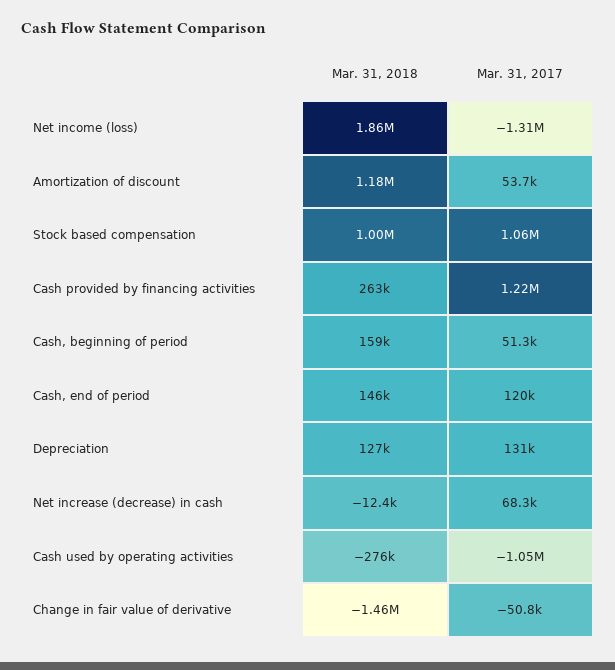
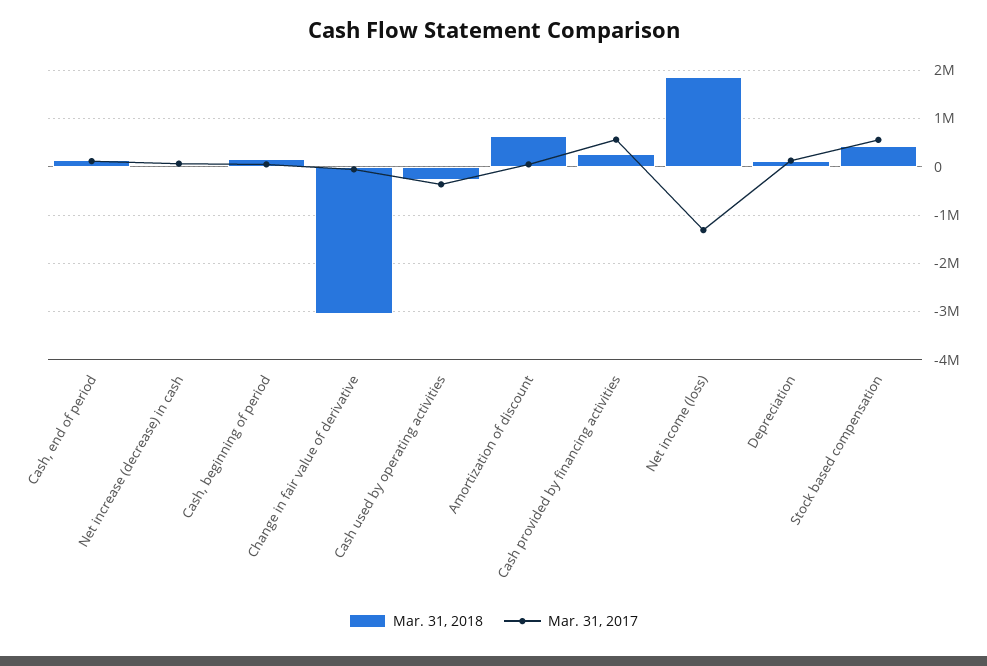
Mar. 31, 2018, Amortization of discount: 1180000 -> 600000
Mar. 31, 2018, Stock based compensation: 1000000 -> 400000
Mar. 31, 2017, Stock based compensation: 1060000 -> 600000
Mar. 31, 2017, Cash provided by financing activities: 1220000 -> 600000
Mar. 31, 2017, Cash used by operating activities: -1050000 -> -400000
Mar. 31, 2018, Change in fair value of derivative: -1460000 -> -3000000

